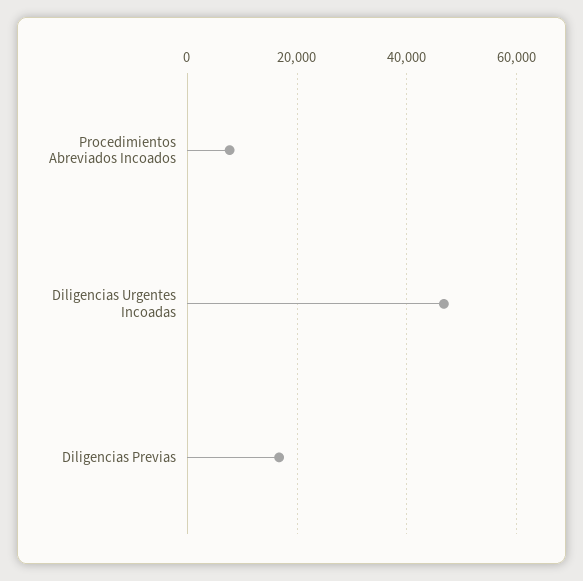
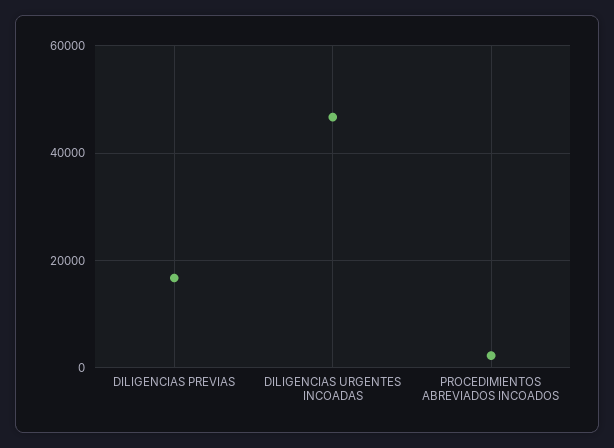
Procedimientos Abreviados Incoados: 8000 -> 2000

